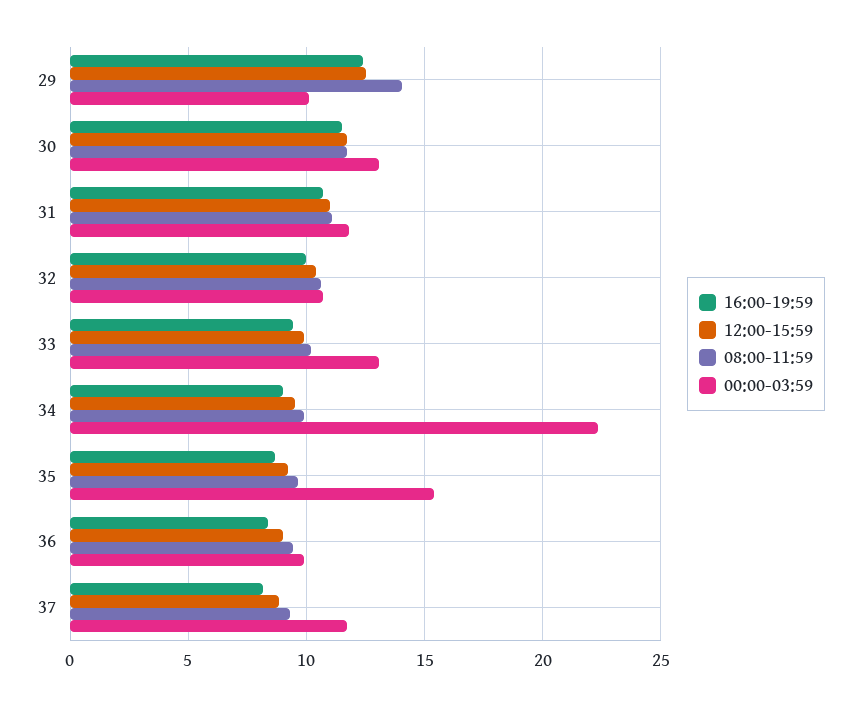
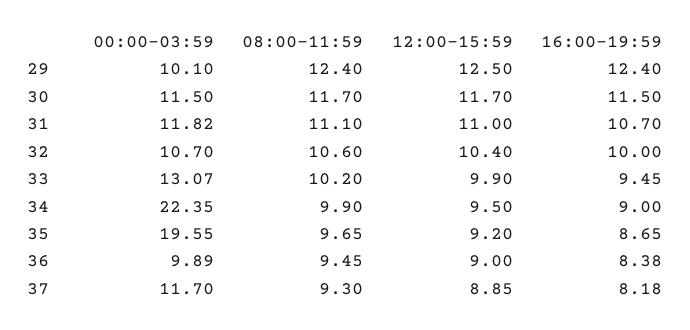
08:00-11:59, 29: 14 -> 12.4
00:00-03:59, 30: 13 -> 11.5
00:00-03:59, 35: 15.5 -> 19.55

